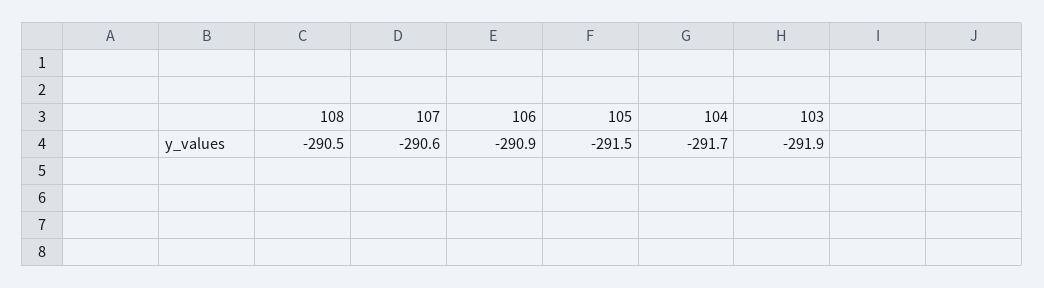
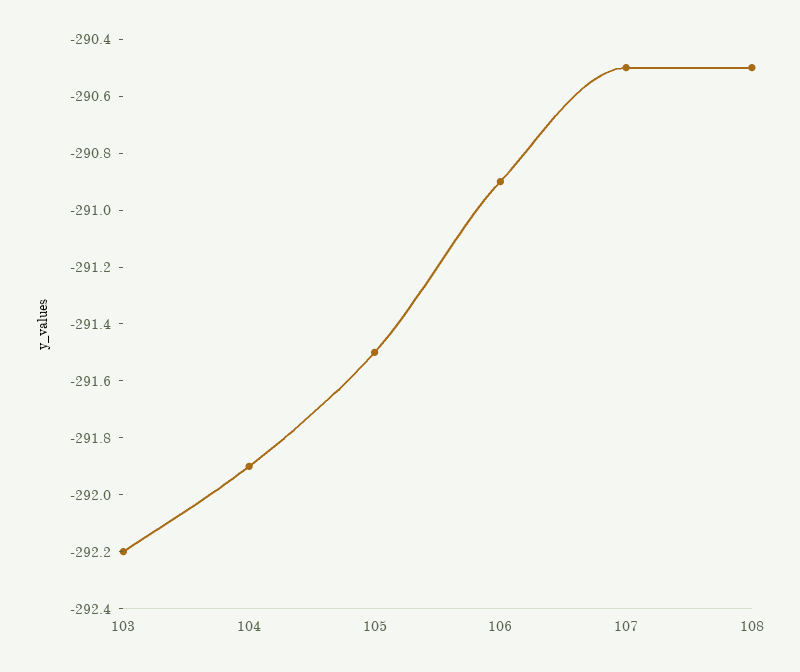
107: -290.6 -> -290.5
104: -291.7 -> -291.9
103: -291.9 -> -292.2

